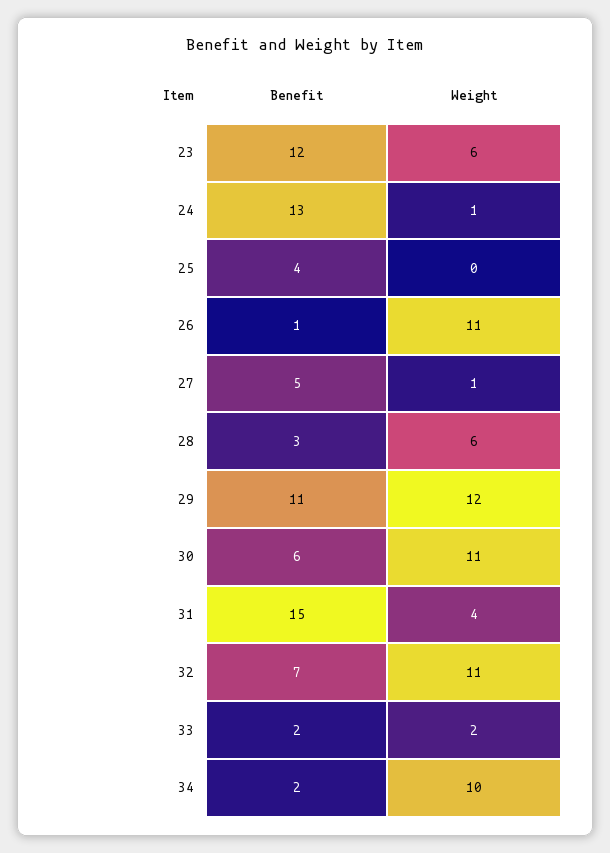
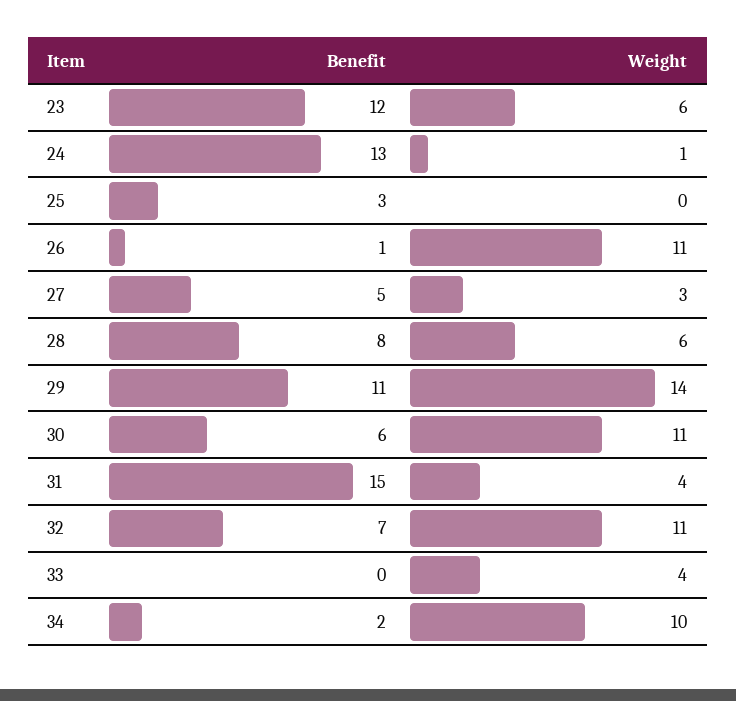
Benefit, 25: 4 -> 3
Weight, 27: 1 -> 3
Benefit, 28: 3 -> 8
Weight, 29: 12 -> 14
Benefit, 33: 2 -> 0
Weight, 33: 2 -> 4

